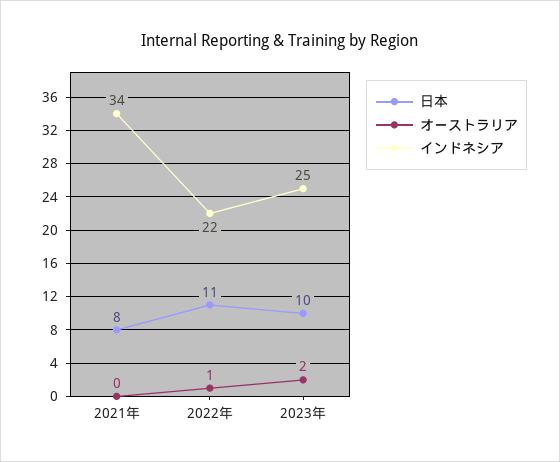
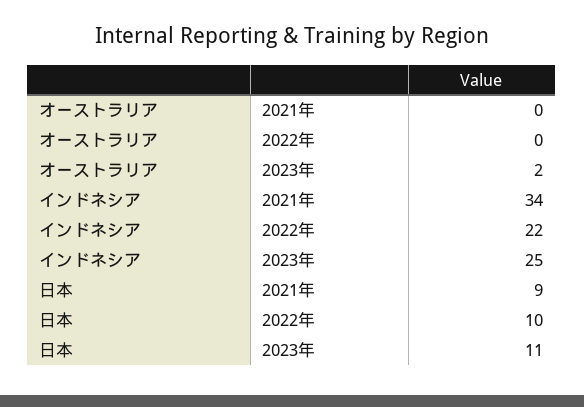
日本, 2021年: 8 -> 9
日本, 2022年: 11 -> 10
オーストラリア, 2022年: 1 -> 0
日本, 2023年: 10 -> 11

